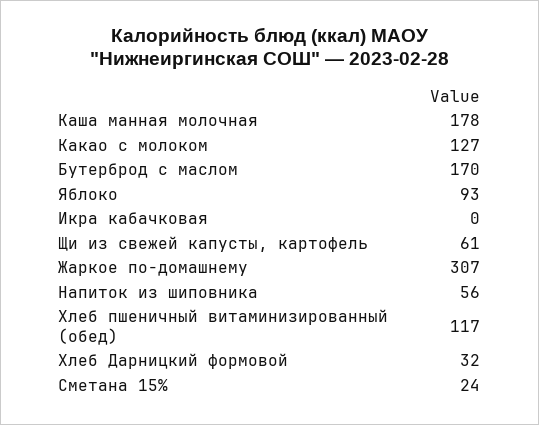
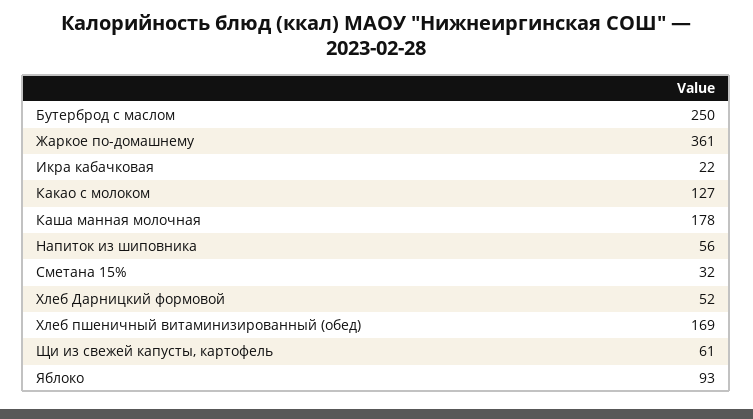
Бутерброд с маслом: 170 -> 250
Икра кабачковая: 0 -> 22
Жаркое по-домашнему: 307 -> 361
Хлеб пшеничный витаминизированный (обед): 117 -> 169
Хлеб Дарницкий формовой: 32 -> 52
Сметана 15%: 24 -> 32

